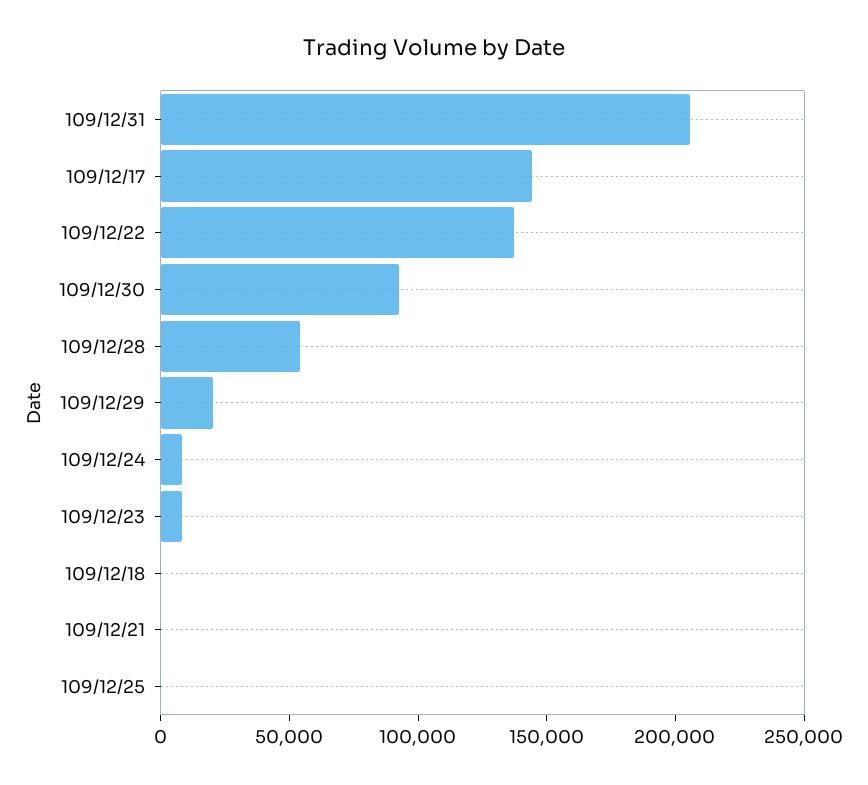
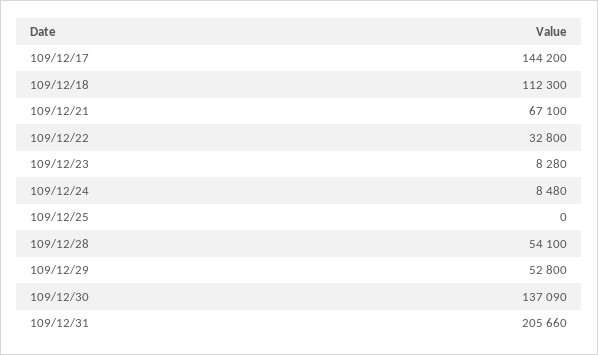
109/12/22: 140000 -> 32800
109/12/30: 90000 -> 137090
109/12/29: 20000 -> 52800
109/12/18: 0 -> 112300
109/12/21: 0 -> 67100

